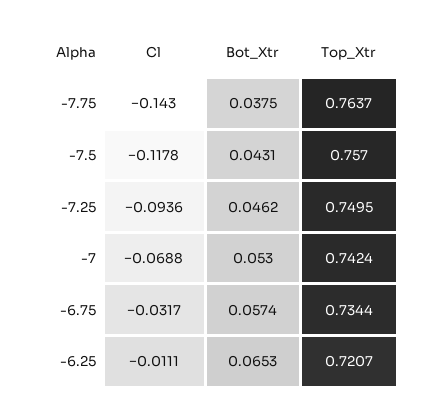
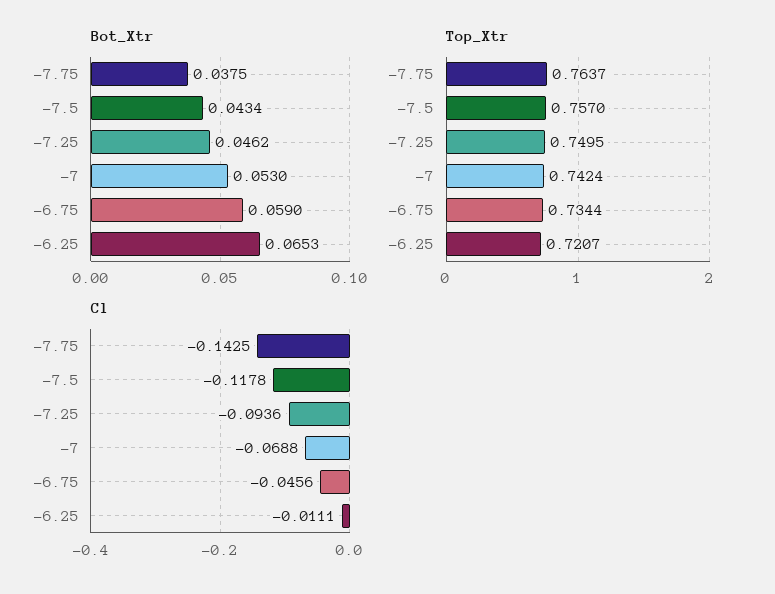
Cl, -7.75: -0.143 -> -0.1425
Bot_Xtr, -7.5: 0.0431 -> 0.0434
Cl, -6.75: -0.0317 -> -0.0456
Bot_Xtr, -6.75: 0.0574 -> 0.059

